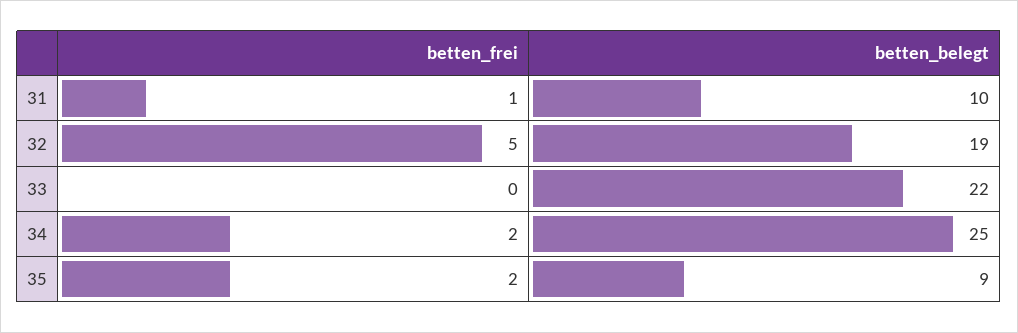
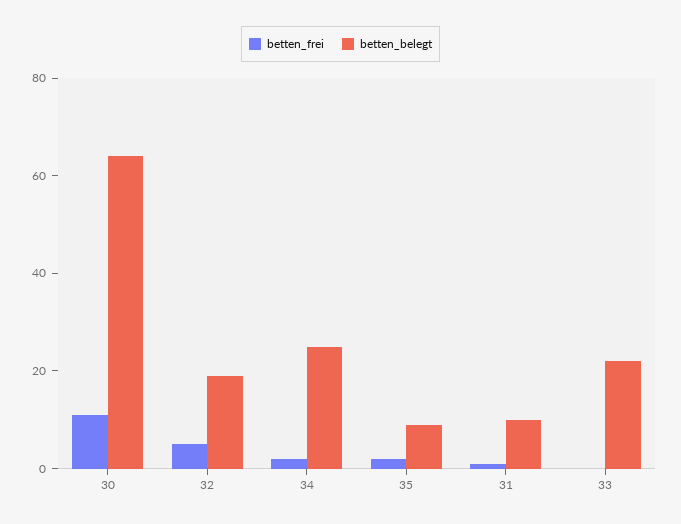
betten_frei, 30: none -> 10
betten_belegt, 30: none -> 65

